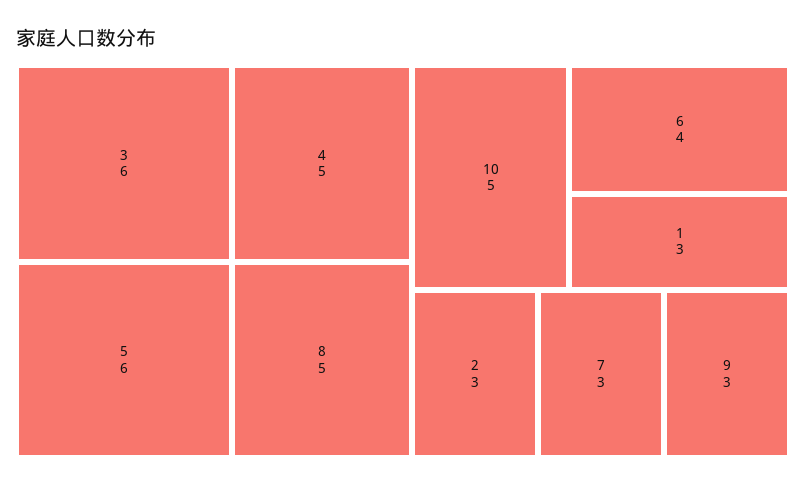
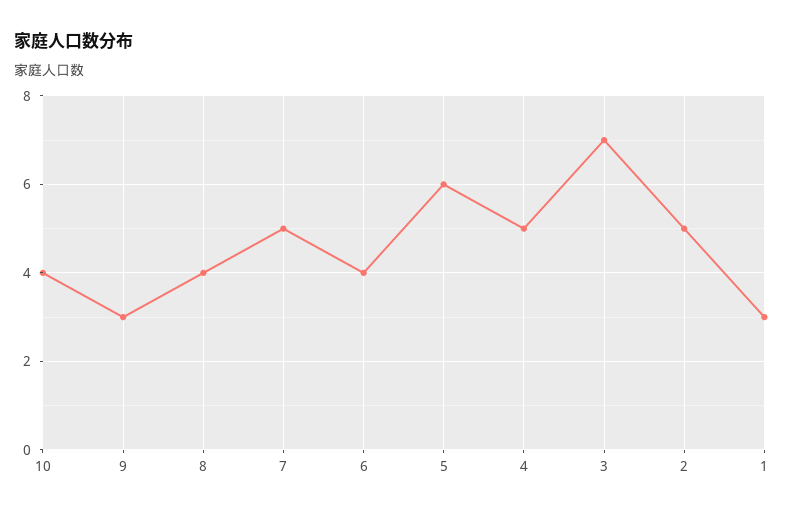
3: 6 -> 7
8: 5 -> 4
10: 5 -> 4
2: 3 -> 5
7: 3 -> 5

